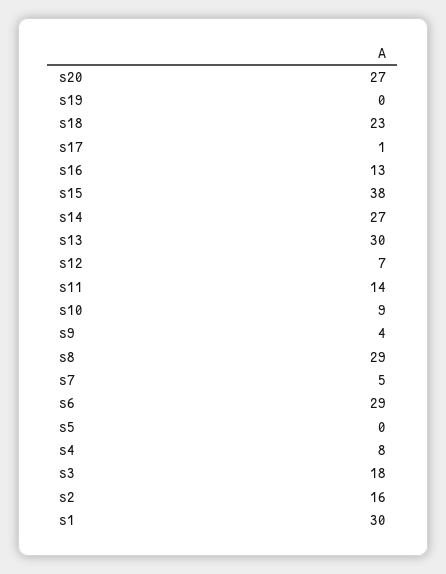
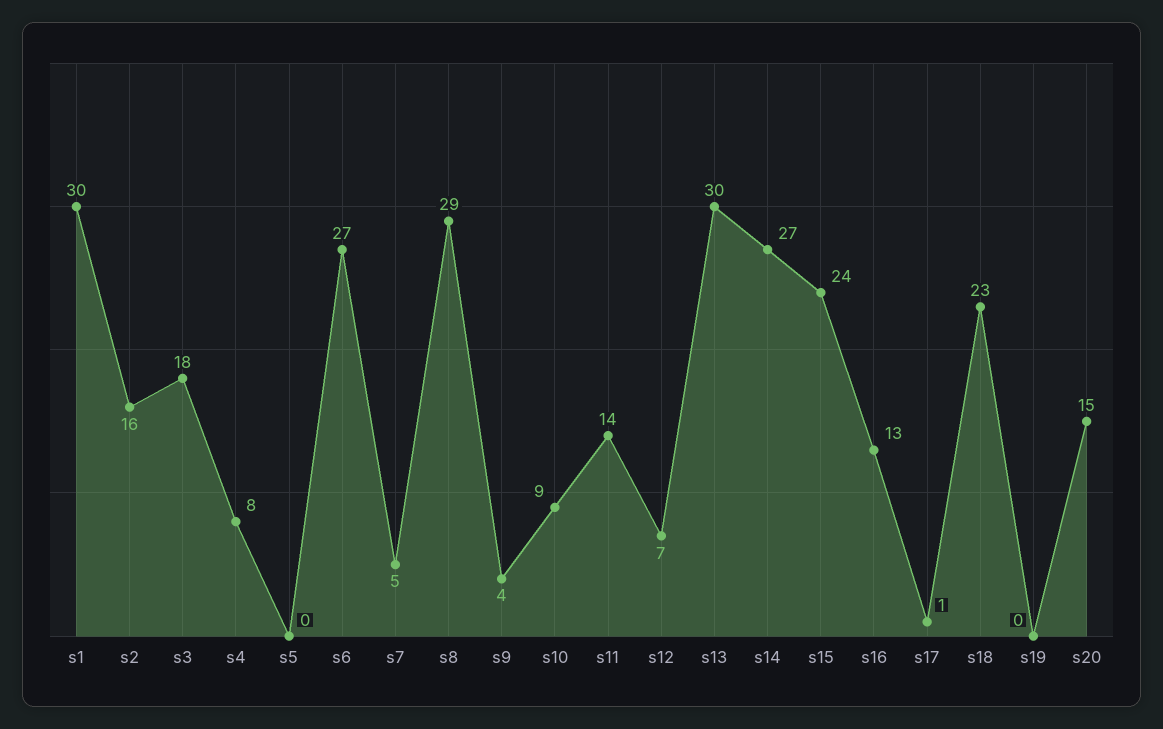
s20: 27 -> 15
s15: 38 -> 24
s6: 29 -> 27

